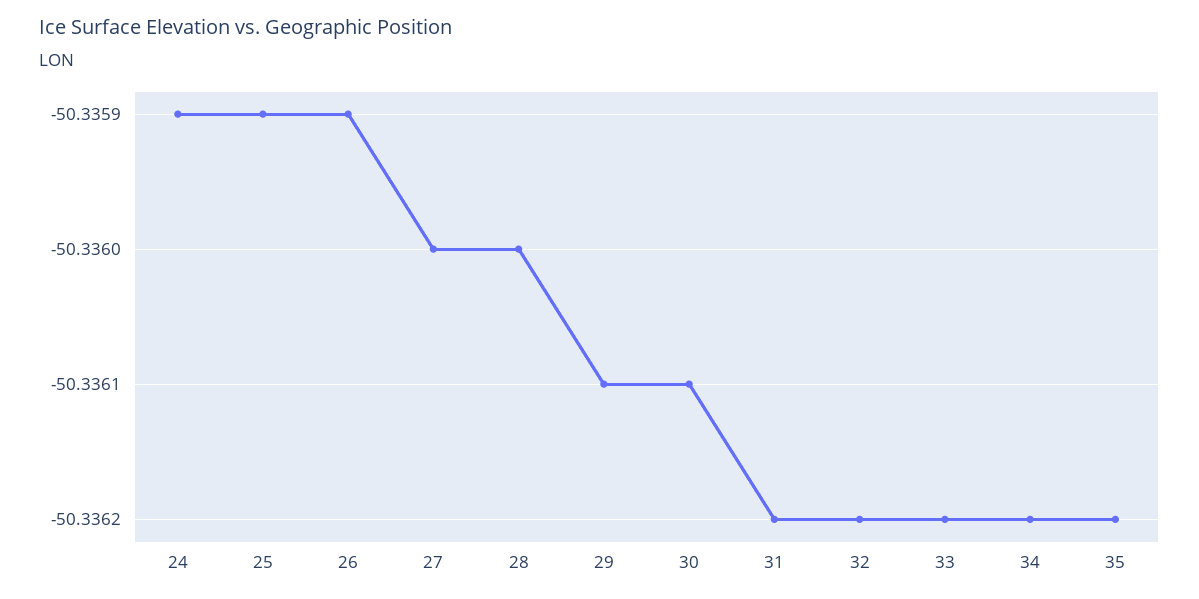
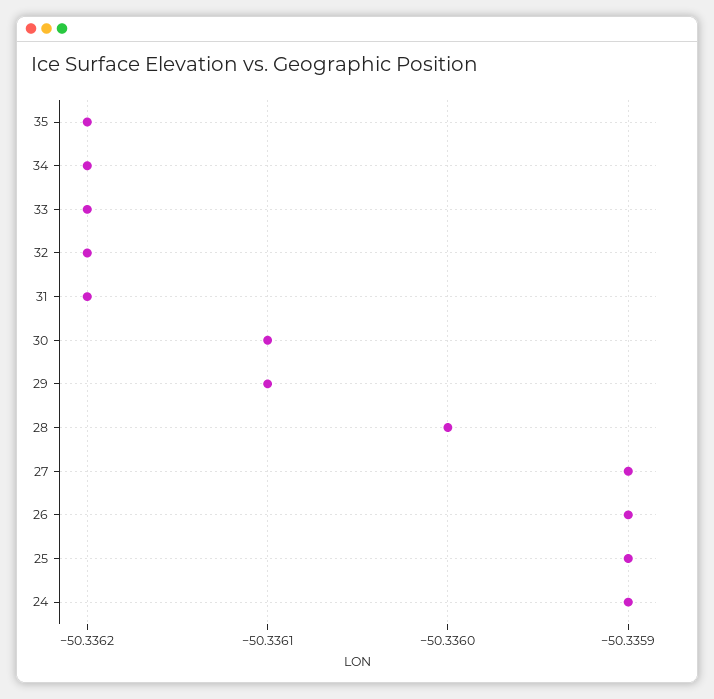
27: -50.336 -> -50.3359

